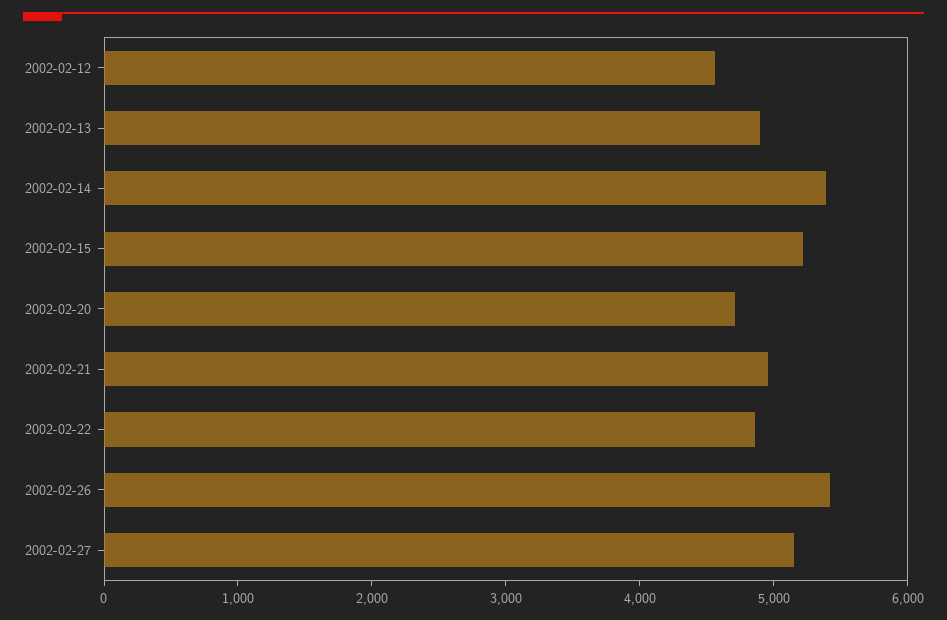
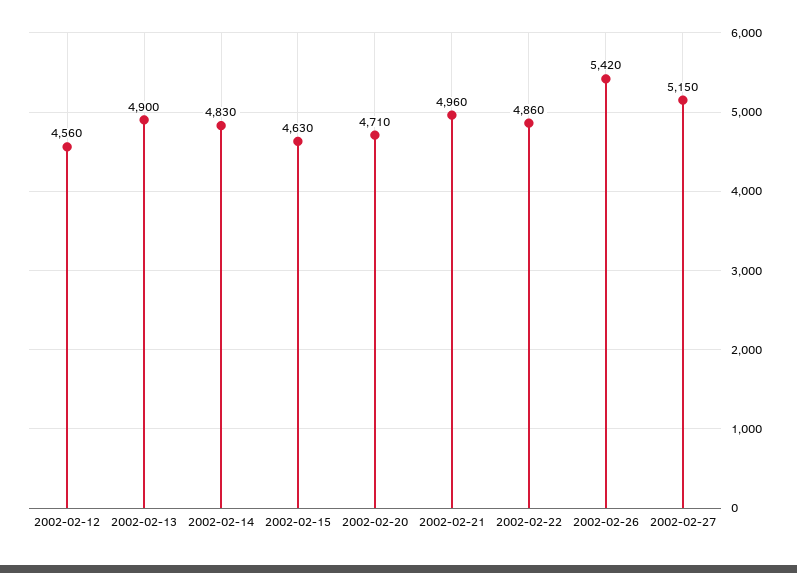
2002-02-14: 5400 -> 4830
2002-02-15: 5200 -> 4630

